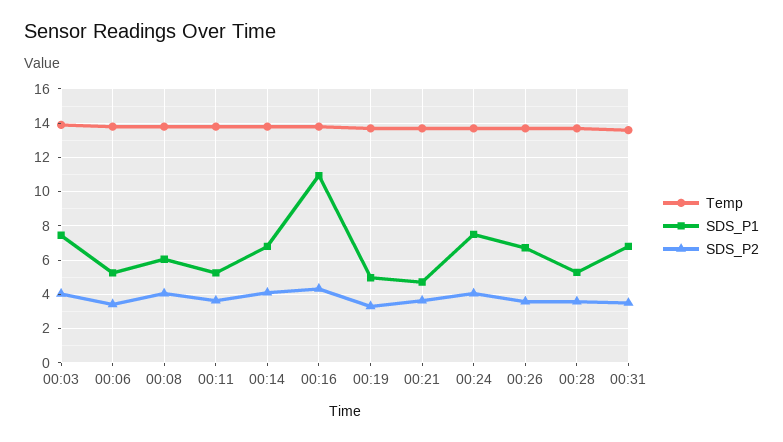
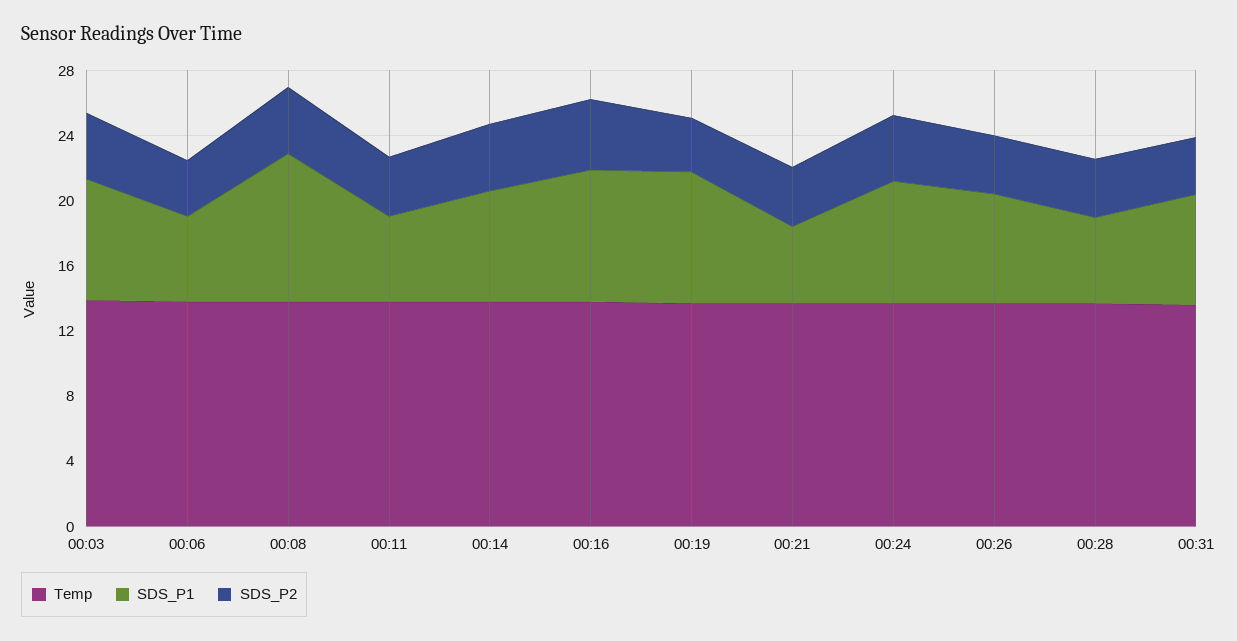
SDS_P1, 00:08: 6 -> 9
SDS_P1, 00:16: 11 -> 8
SDS_P1, 00:19: 5 -> 8

